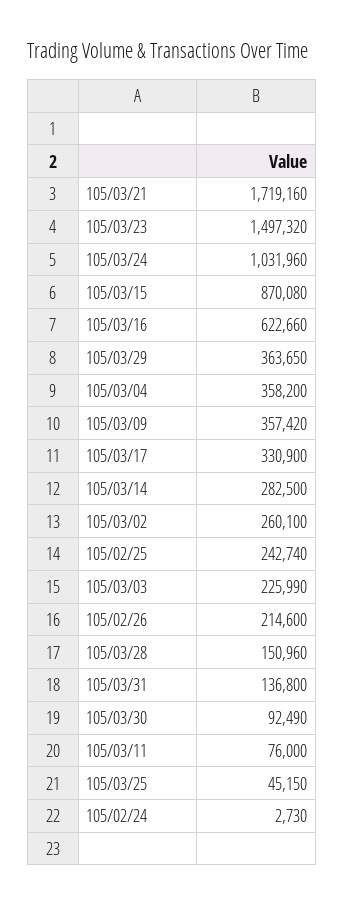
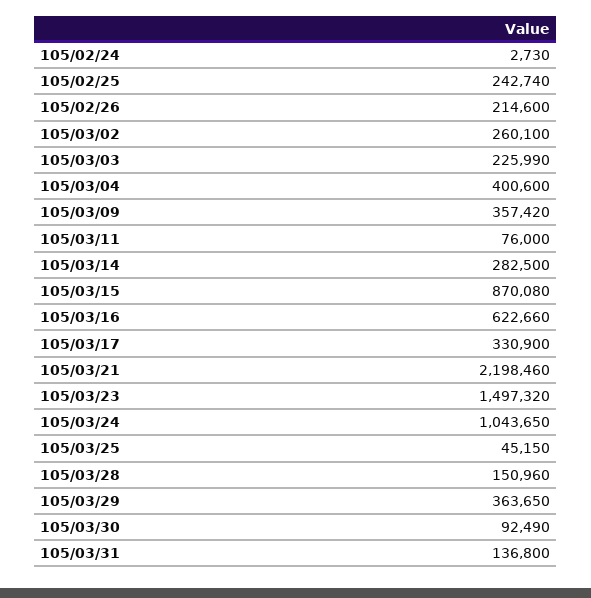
105/03/21: 1719160 -> 2198460
105/03/24: 1031960 -> 1043650
105/03/04: 358200 -> 400600

